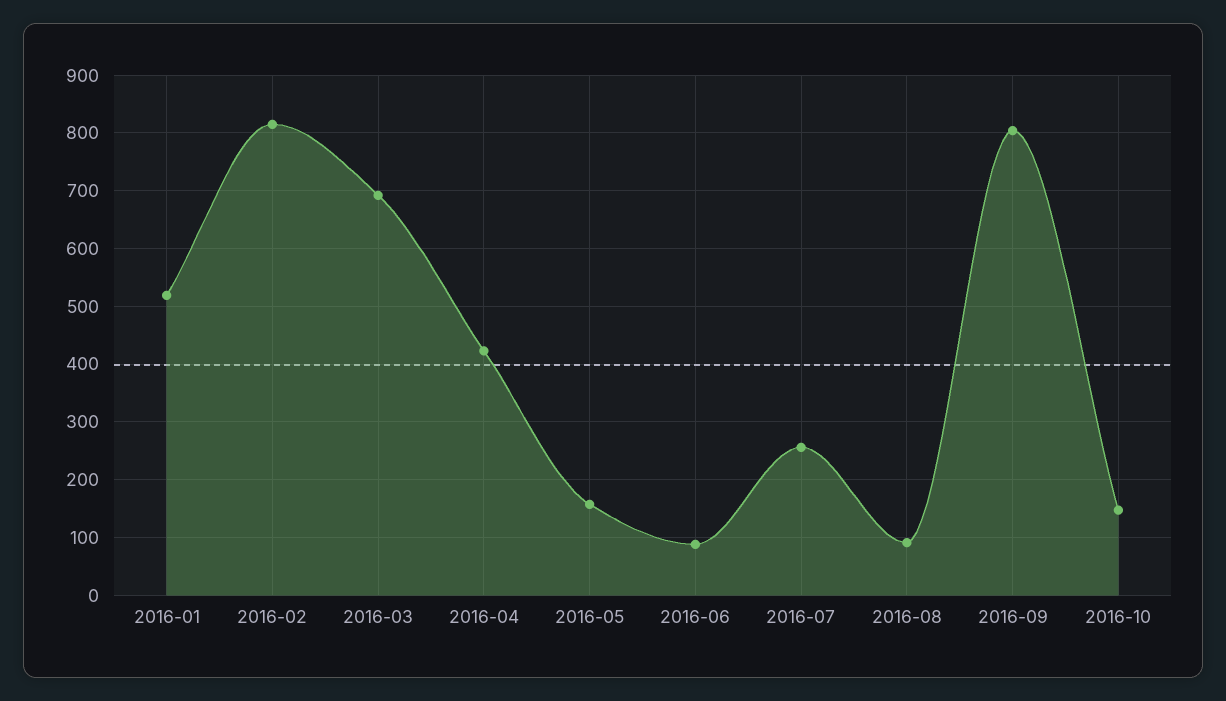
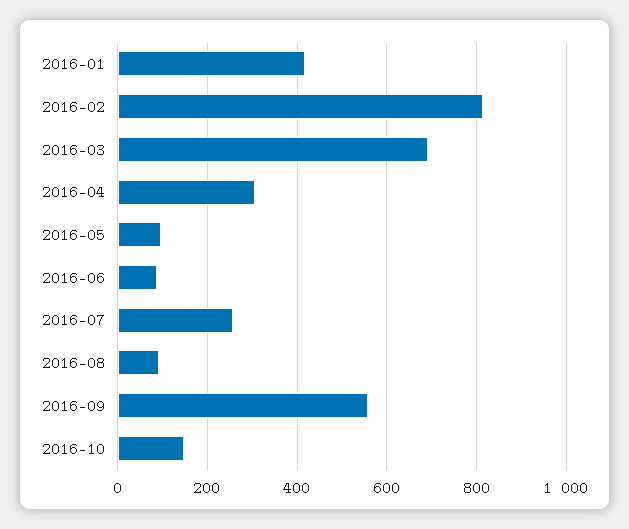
2016-01: 520 -> 420
2016-04: 420 -> 300
2016-05: 160 -> 100
2016-09: 800 -> 560

